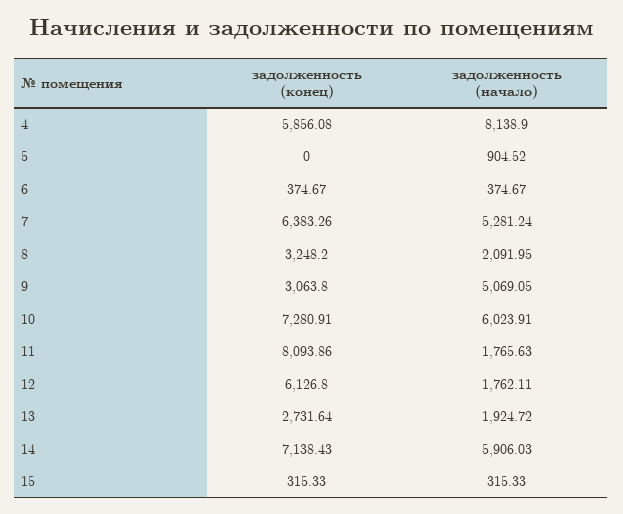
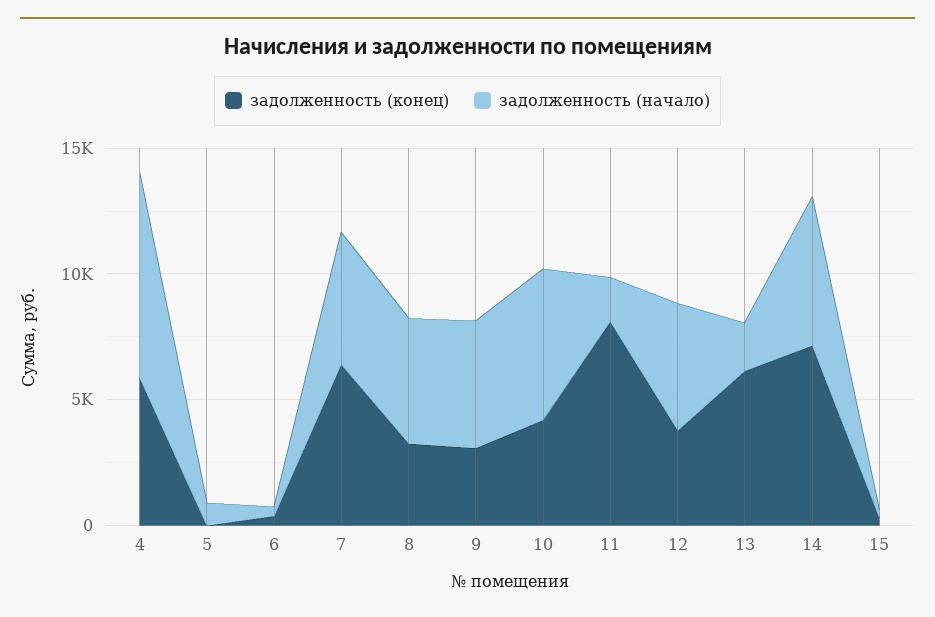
задолженность (начало), 8: 2091.95 -> 5000
задолженность (конец), 10: 7280.91 -> 4000
задолженность (конец), 12: 6126.8 -> 4000
задолженность (начало), 12: 1762.11 -> 5000
задолженность (конец), 13: 2731.64 -> 6000

